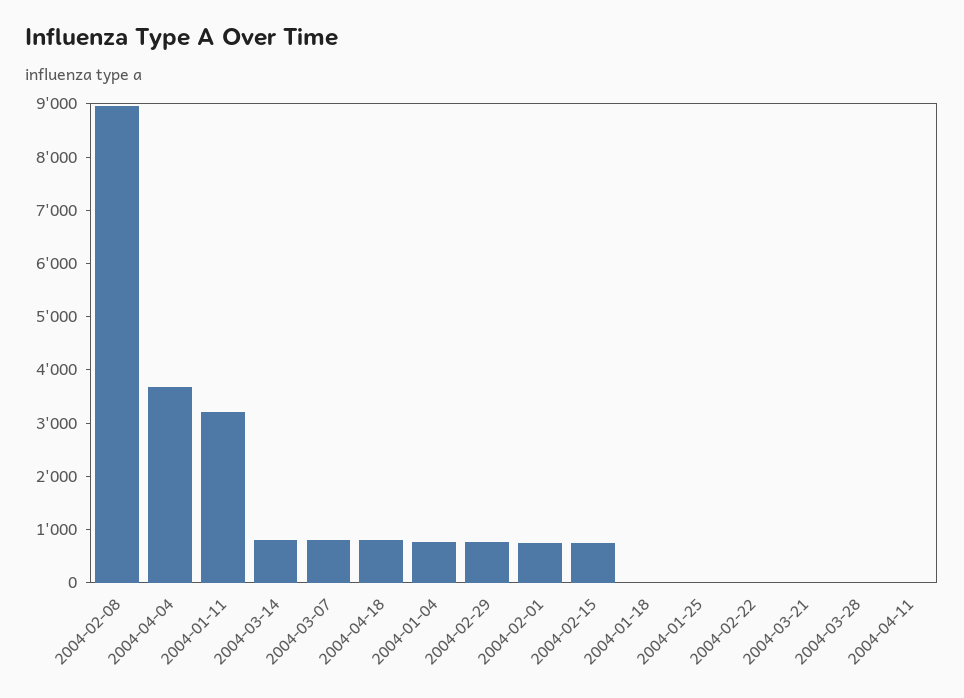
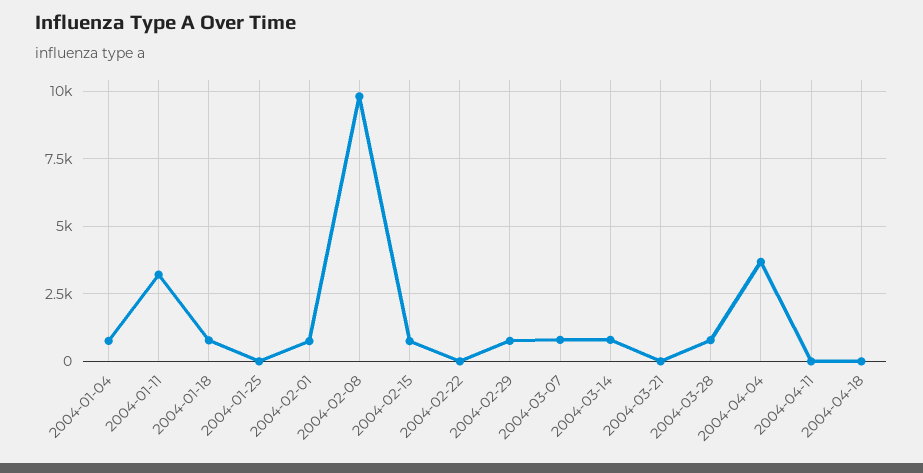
2004-02-08: 9000 -> 9750
2004-04-18: 800 -> 0
2004-01-18: 0 -> 750
2004-03-28: 0 -> 750

